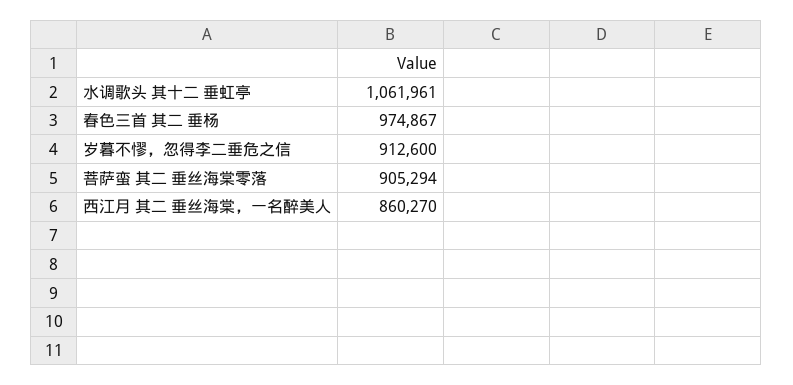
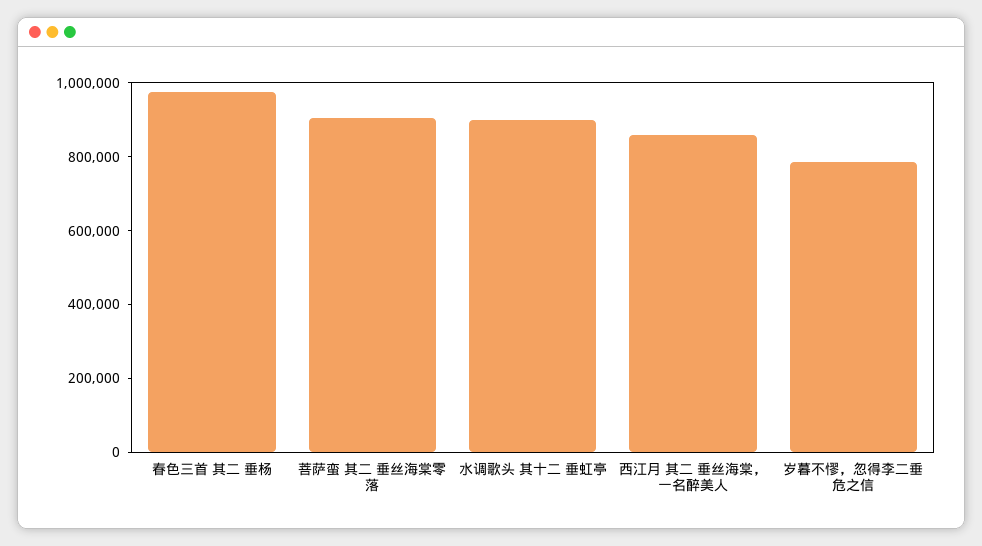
水调歌头 其十二 垂虹亭: 1061961 -> 900000
岁暮不憀，忽得李二垂危之信: 912600 -> 800000

